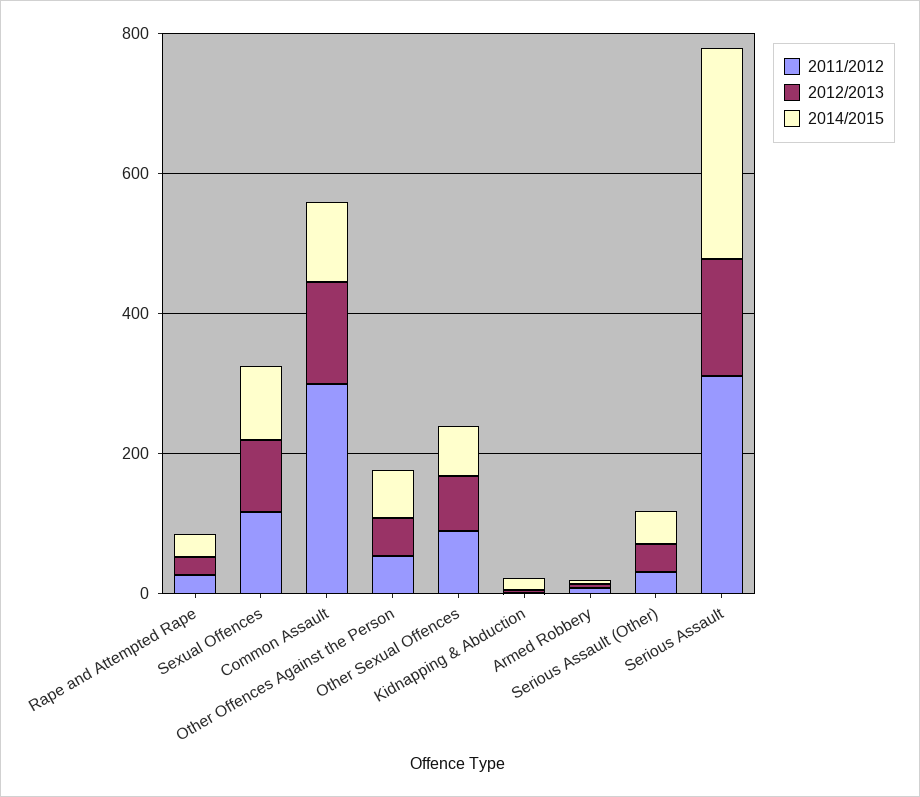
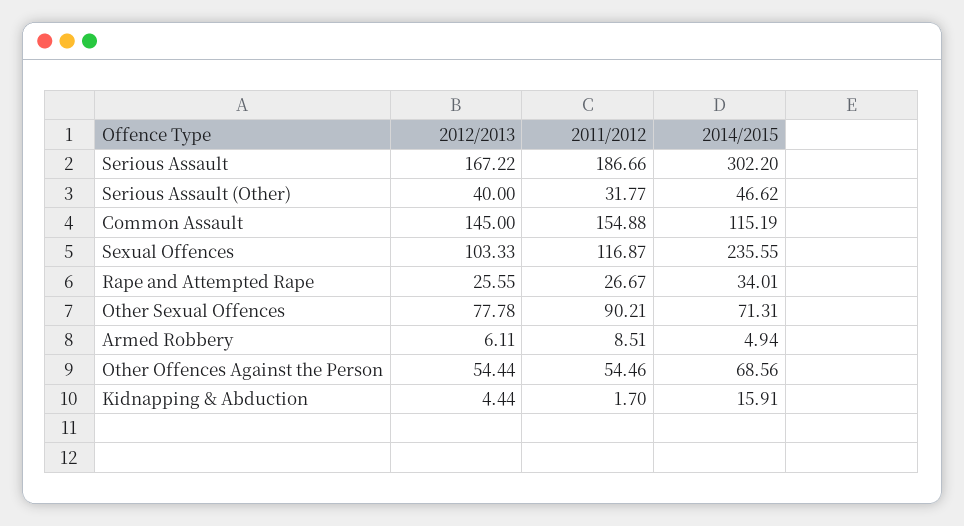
2014/2015, Sexual Offences: 100 -> 235.55
2011/2012, Common Assault: 300 -> 154.88
2011/2012, Serious Assault: 300 -> 186.66

